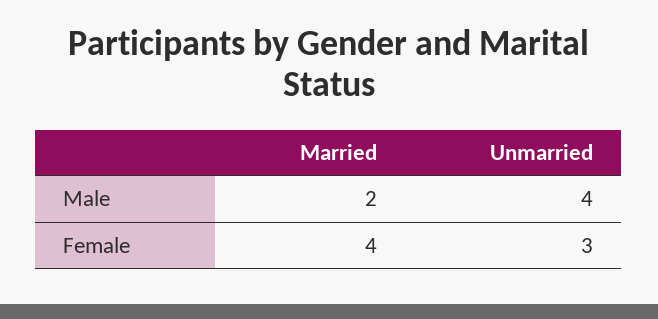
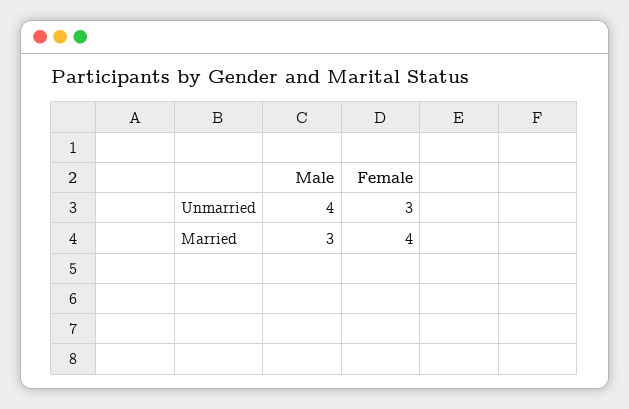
Married, Male: 2 -> 3

